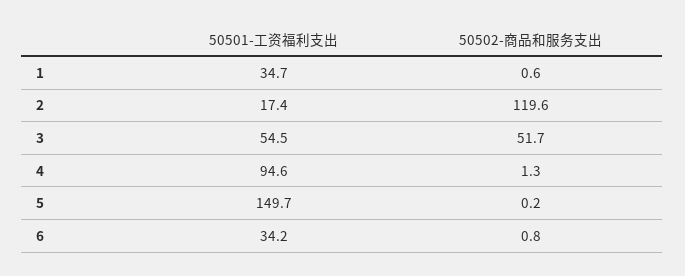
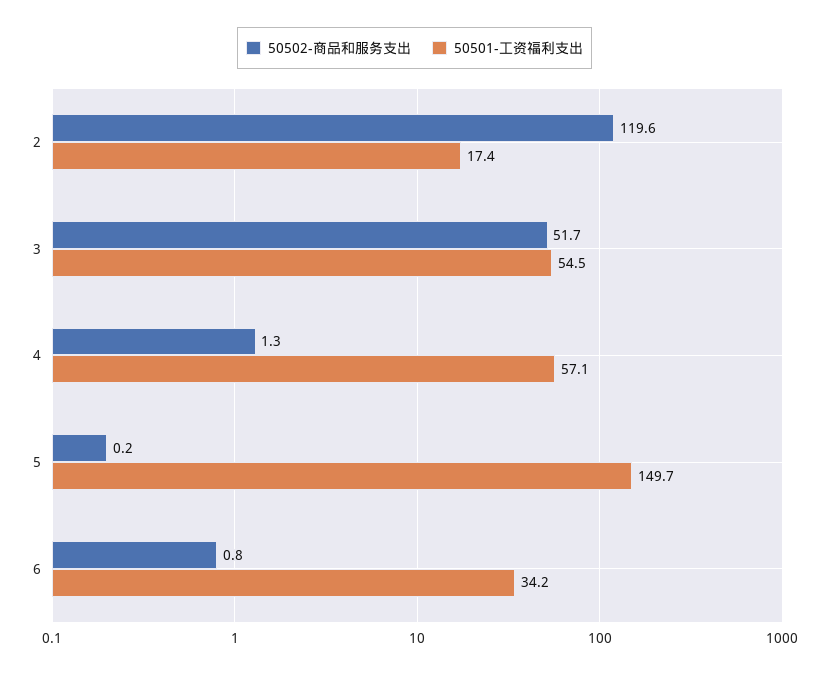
50501-工资福利支出, 1: 34.7 -> none
50502-商品和服务支出, 1: 0.6 -> none
50501-工资福利支出, 4: 94.6 -> 57.1

